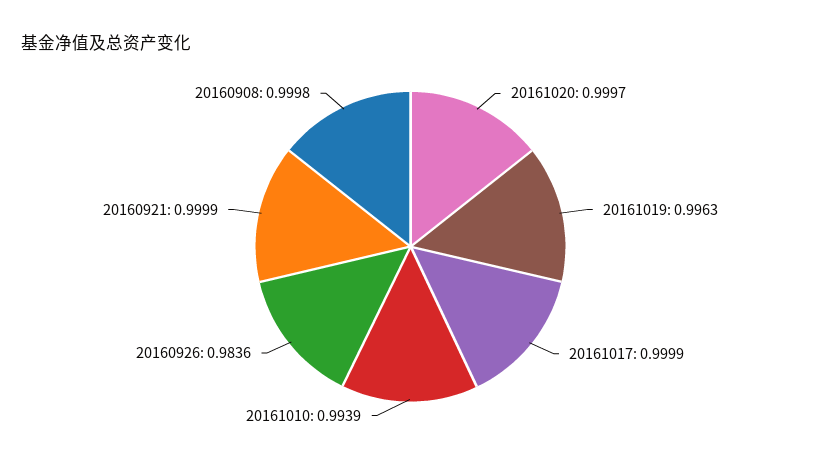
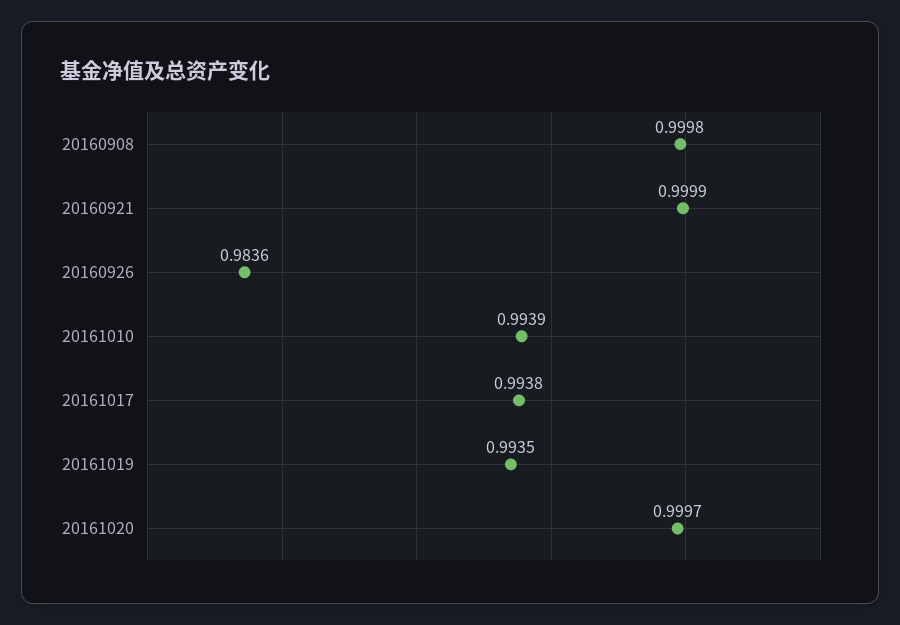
20161019: 0.9963 -> 0.9935
20161017: 0.9999 -> 0.9938

